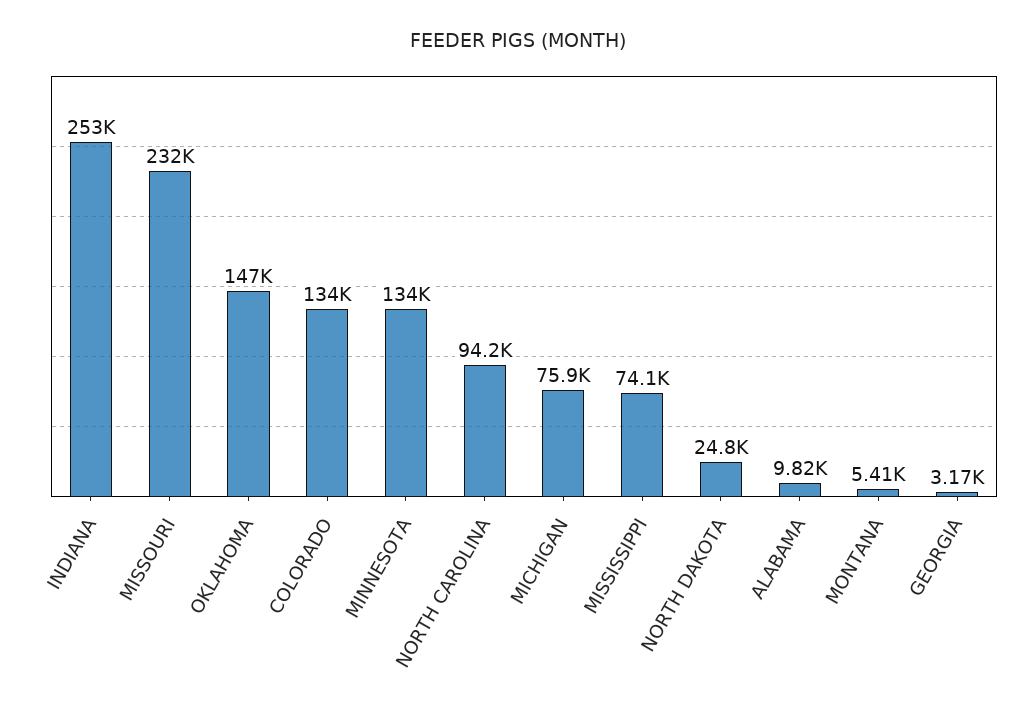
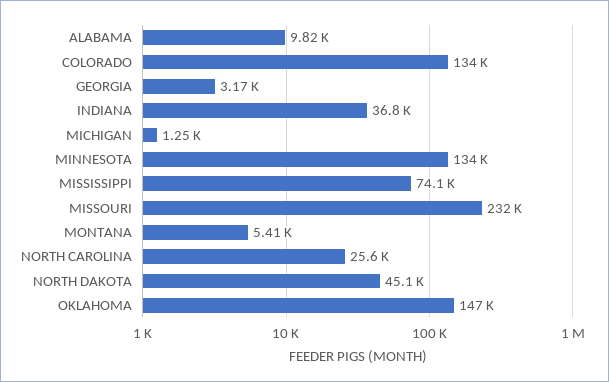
INDIANA: 253000 -> 36800
NORTH CAROLINA: 94200 -> 25600
MICHIGAN: 75900 -> 1250
NORTH DAKOTA: 24800 -> 45100

